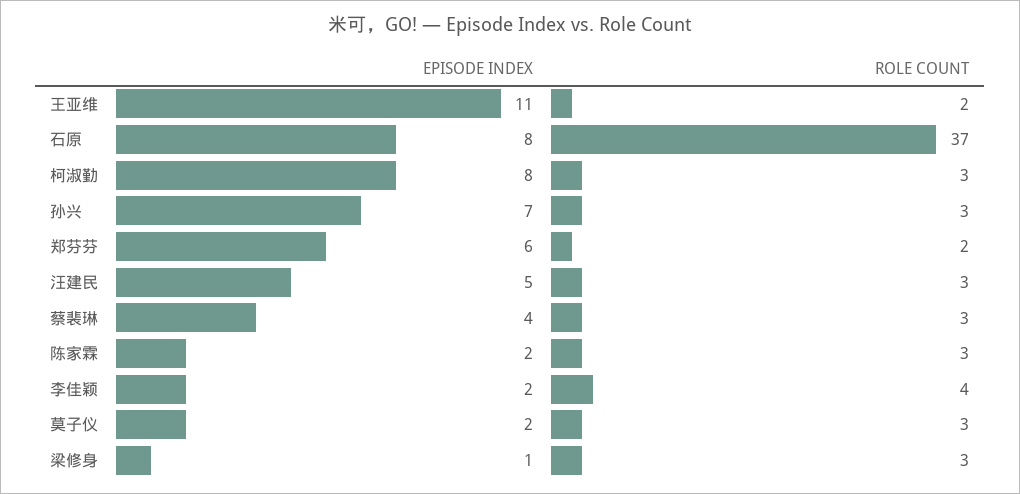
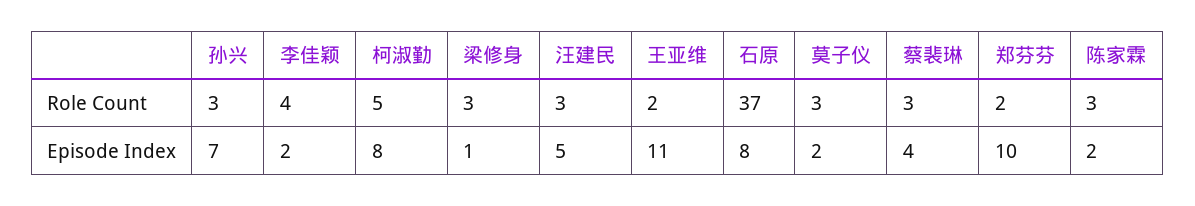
ROLE COUNT, 柯淑勤: 3 -> 5
EPISODE INDEX, 郑芬芬: 6 -> 10

